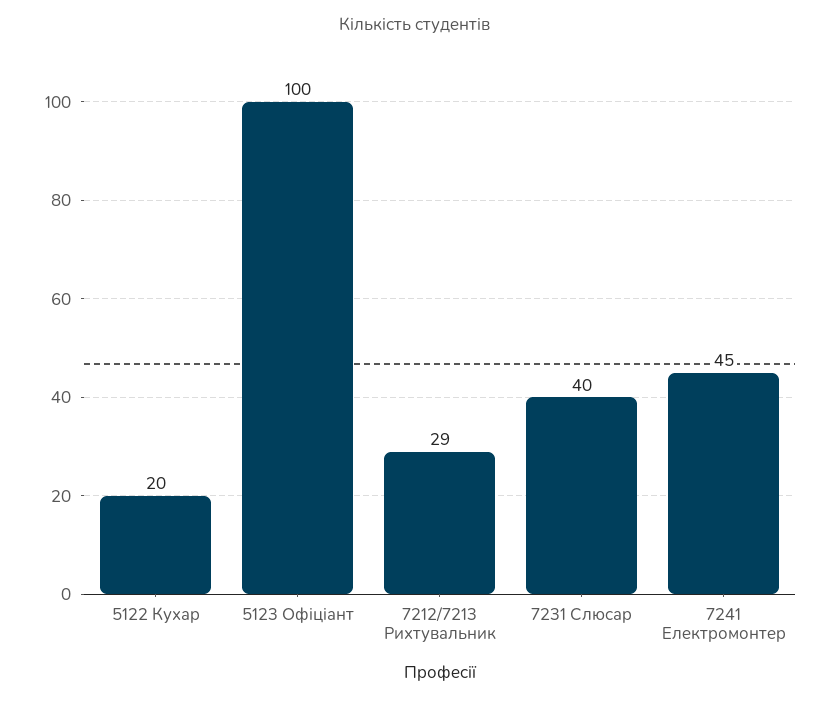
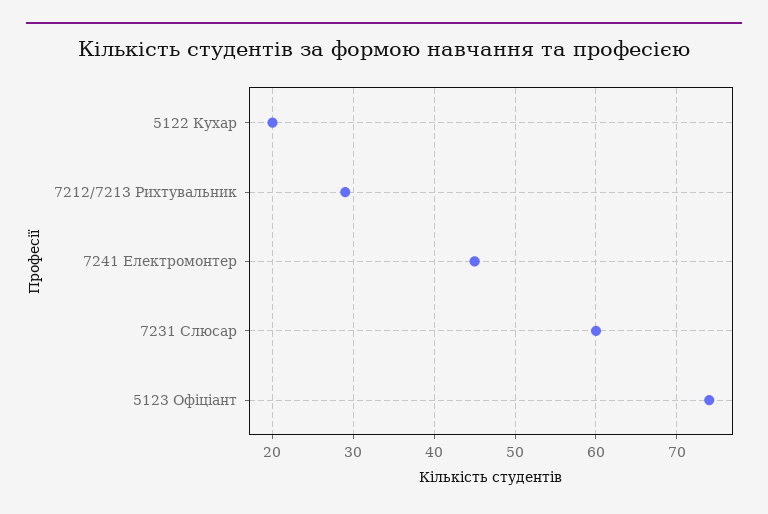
5123 Офіціант: 100 -> 74
7231 Слюсар: 40 -> 60

